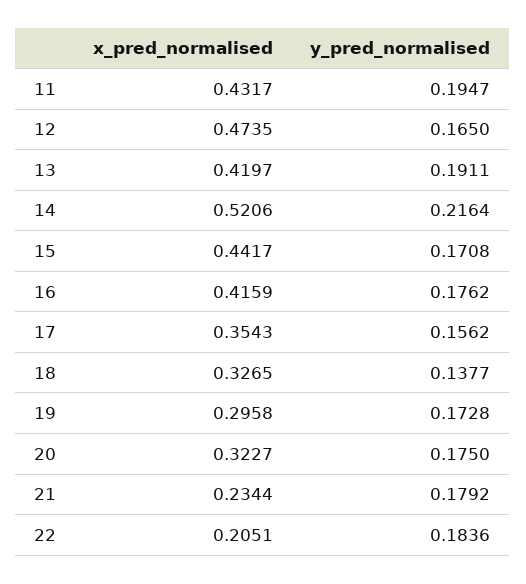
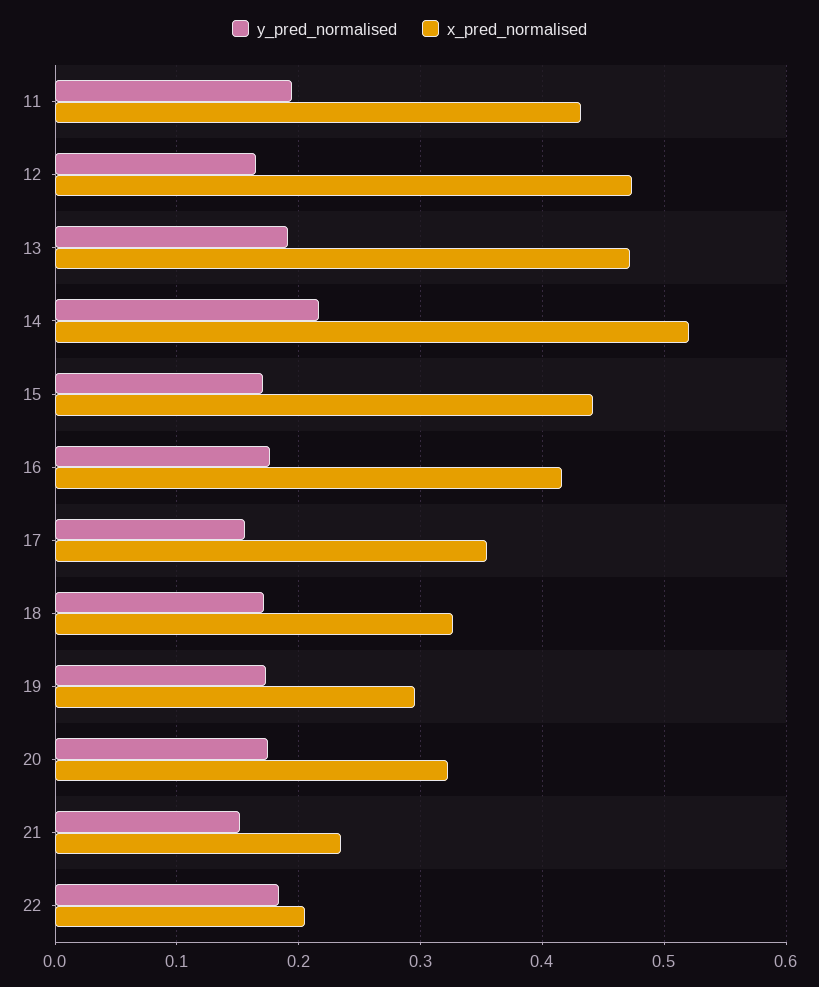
x_pred_normalised, 13: 0.4197 -> 0.47
y_pred_normalised, 18: 0.1377 -> 0.17
y_pred_normalised, 21: 0.1792 -> 0.15

